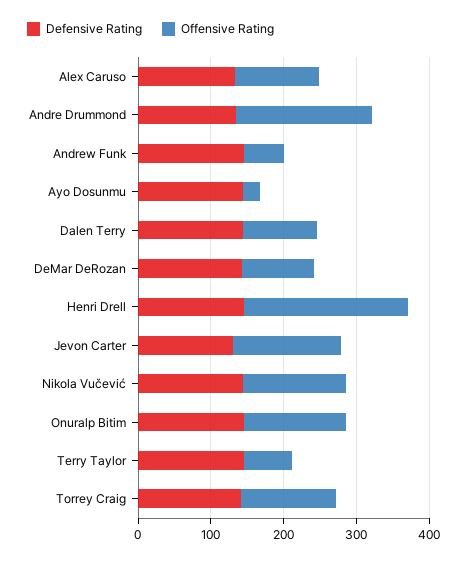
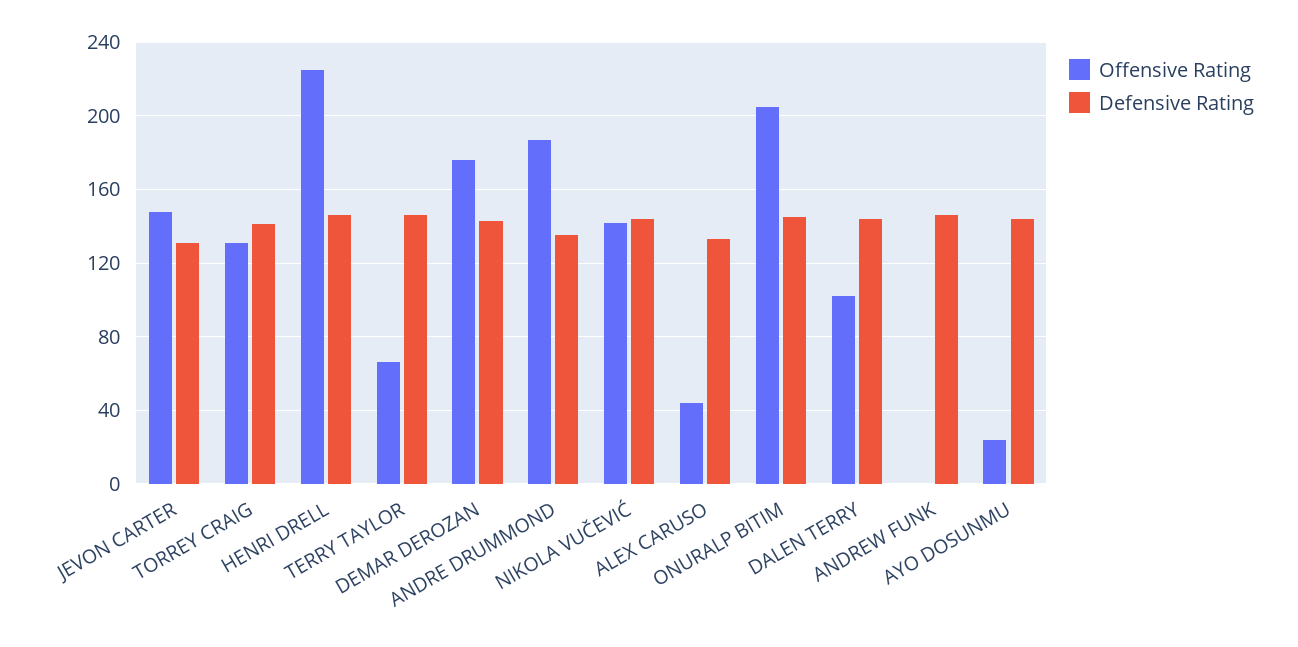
Offensive Rating, Alex Caruso: 120 -> 45
Offensive Rating, Andrew Funk: 60 -> 0
Offensive Rating, DeMar DeRozan: 100 -> 175
Offensive Rating, Onuralp Bitim: 140 -> 205

